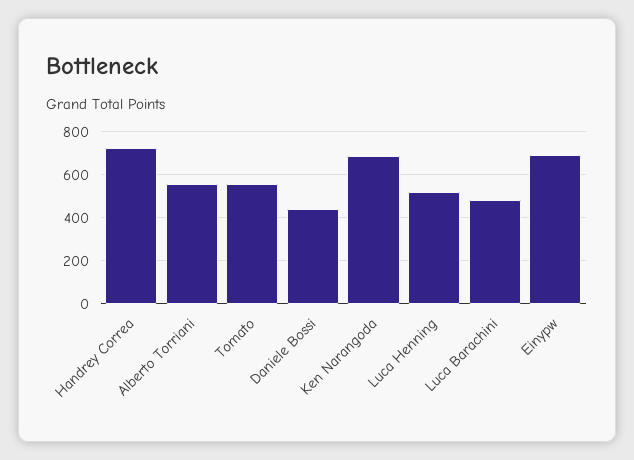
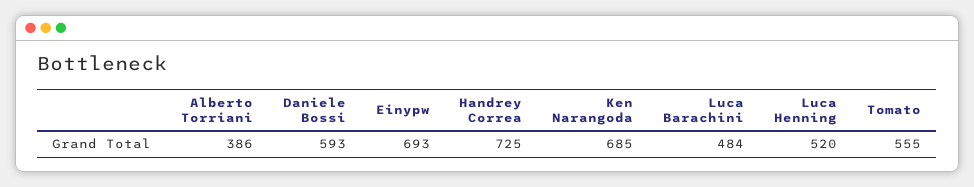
Alberto Torriani: 550 -> 386
Daniele Bossi: 450 -> 593

